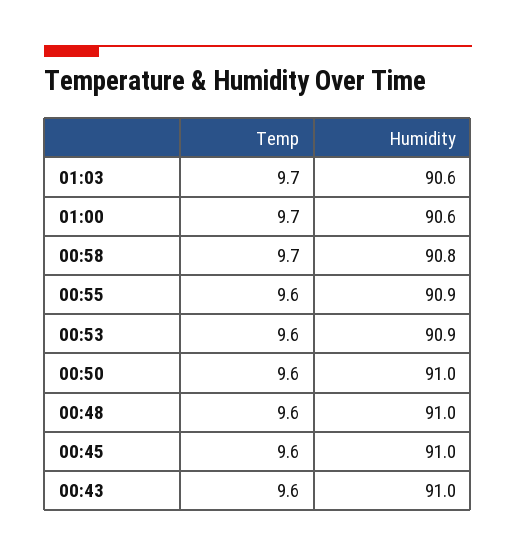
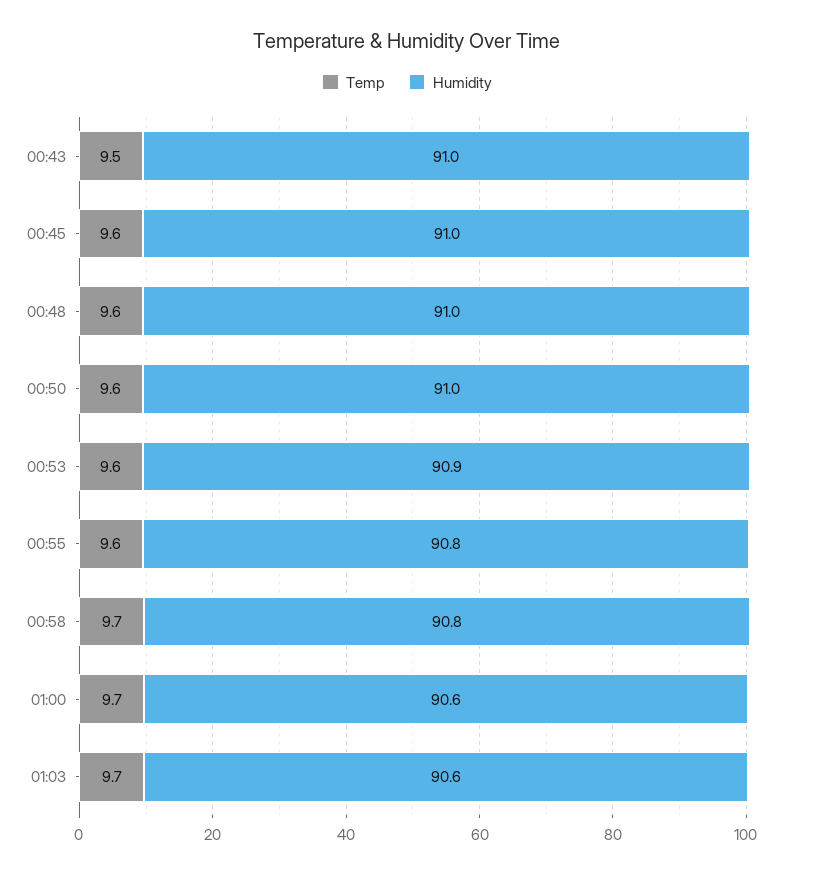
Humidity, 00:55: 90.9 -> 90.8
Temp, 00:43: 9.6 -> 9.5

